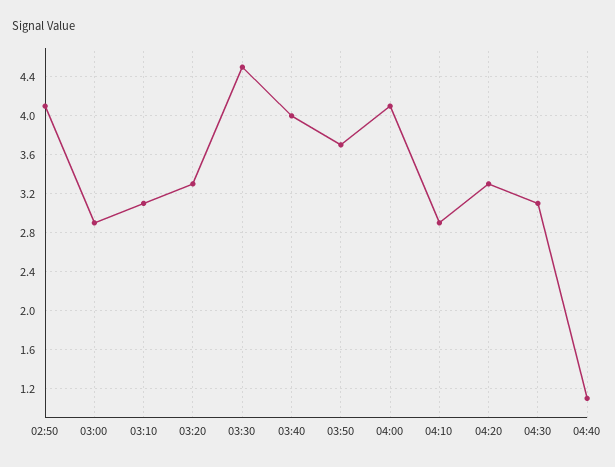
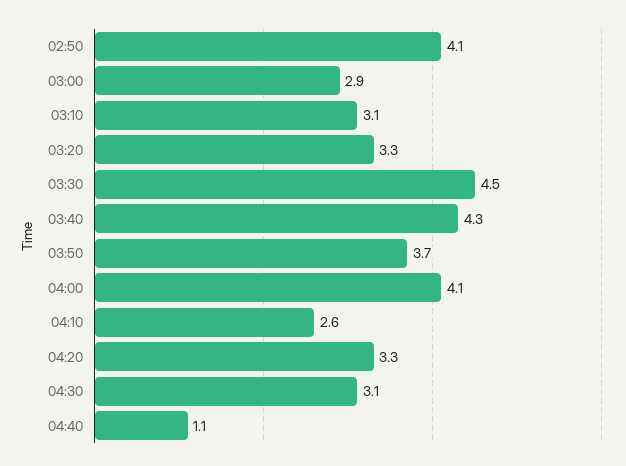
03:40: 4 -> 4.3
04:10: 2.9 -> 2.6

